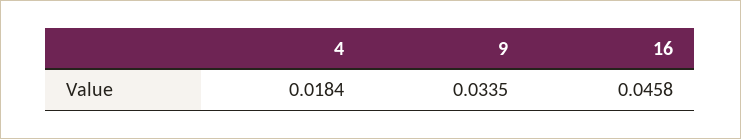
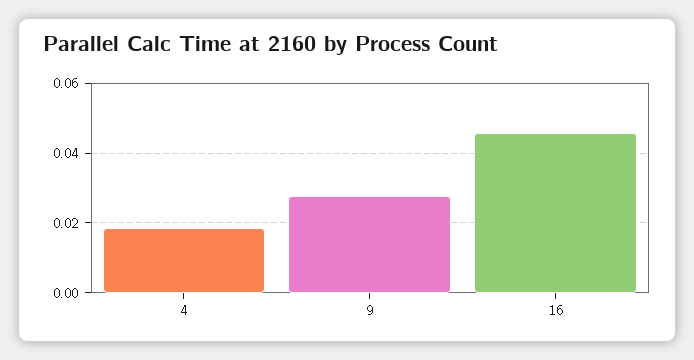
9: 0.0335 -> 0.028

